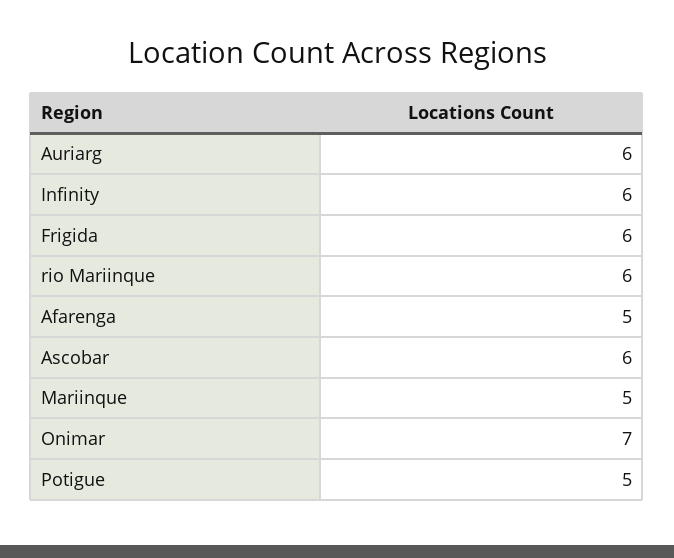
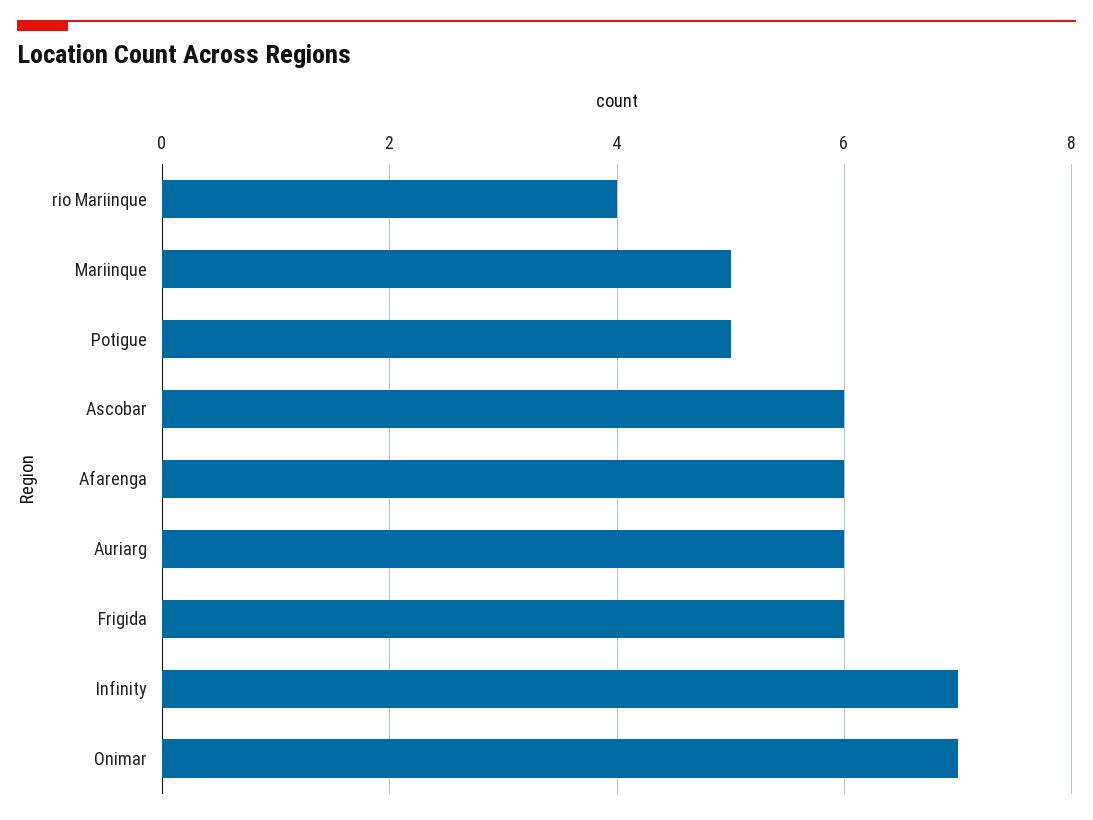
Infinity: 6 -> 7
rio Mariinque: 6 -> 4
Afarenga: 5 -> 6

